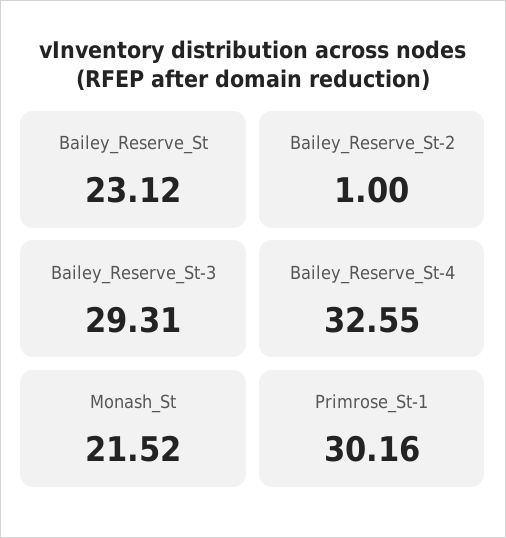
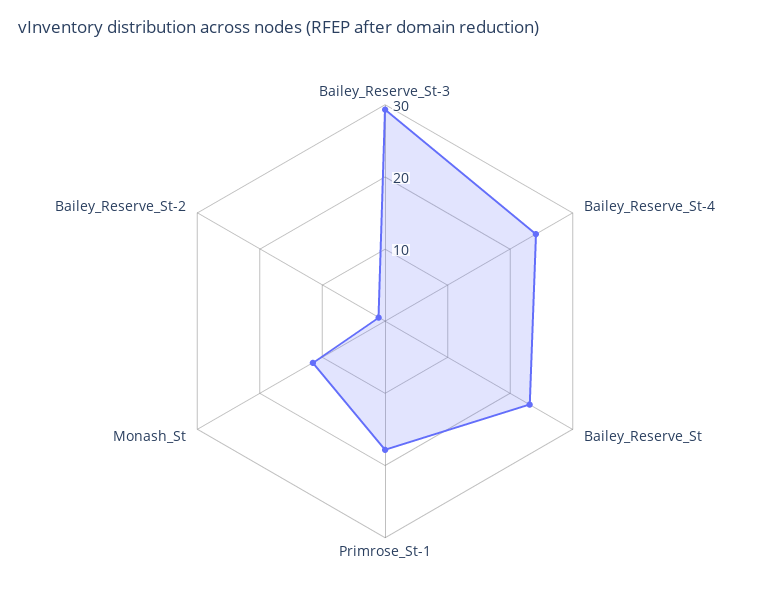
Bailey_Reserve_St-4: 32.55 -> 24
Monash_St: 21.52 -> 12
Primrose_St-1: 30.16 -> 18

